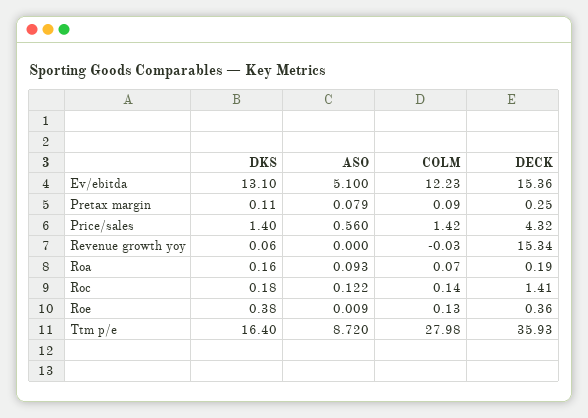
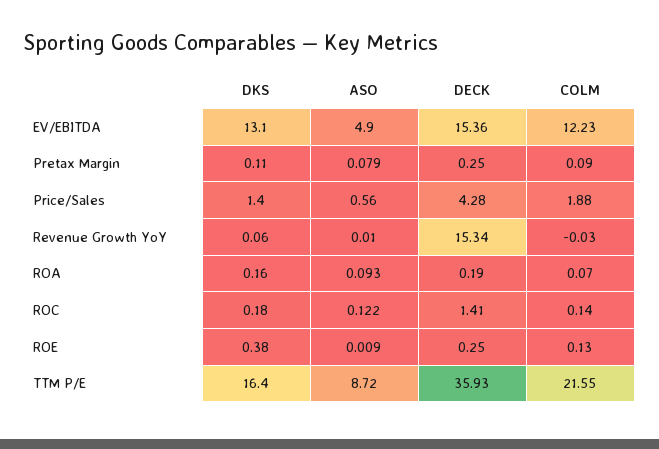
ASO, Ev/ebitda: 5.1 -> 4.9
COLM, Price/sales: 1.42 -> 1.88
DECK, Price/sales: 4.32 -> 4.28
ASO, Revenue growth yoy: 0 -> 0.01
DECK, Roe: 0.36 -> 0.25
COLM, Ttm p/e: 27.98 -> 21.55

